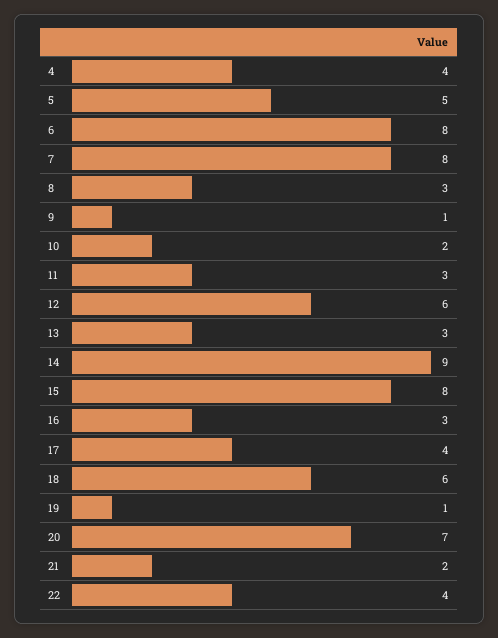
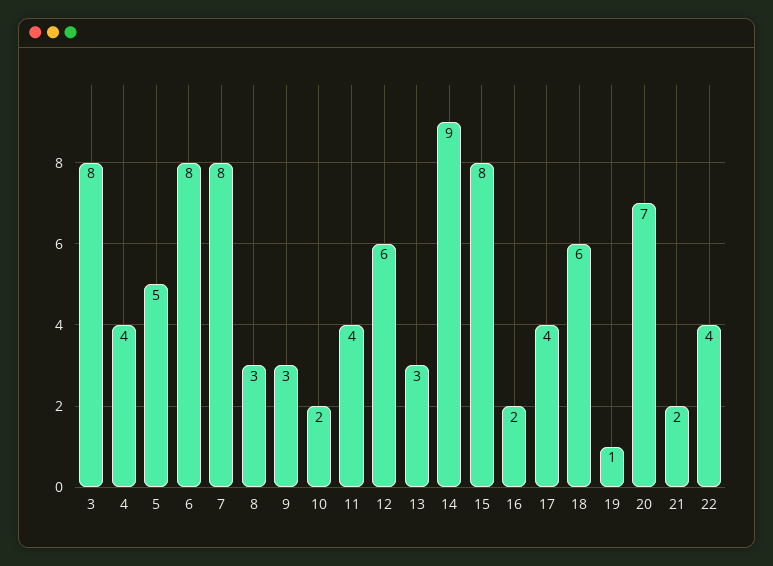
9: 1 -> 3
11: 3 -> 4
16: 3 -> 2
3: none -> 8

